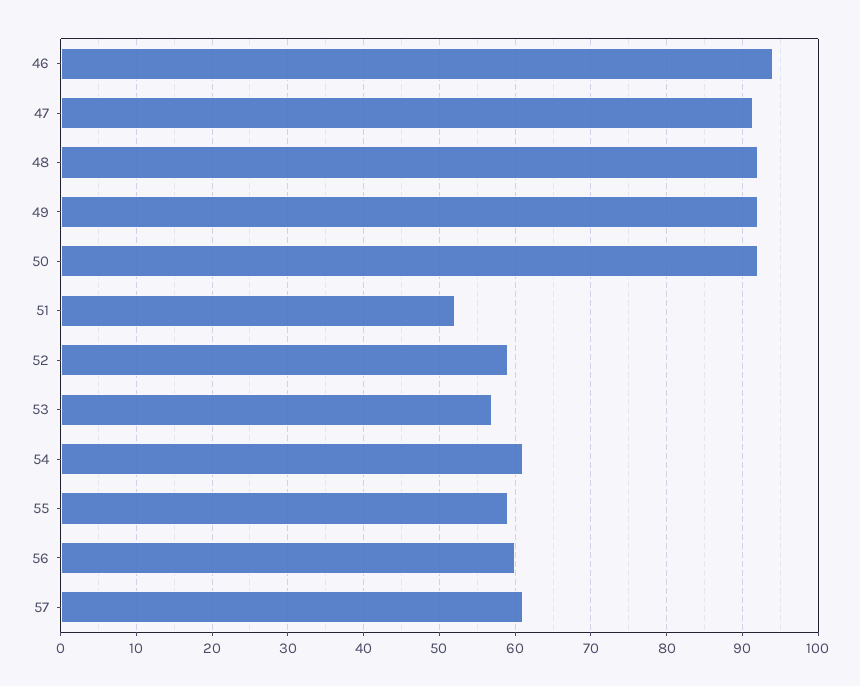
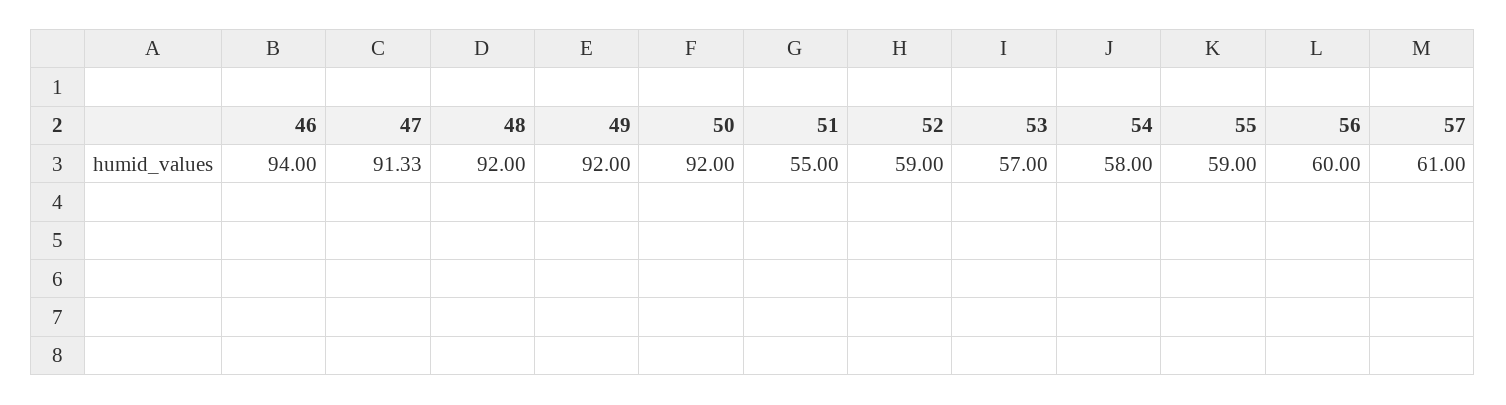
51: 52 -> 55
54: 61 -> 58

